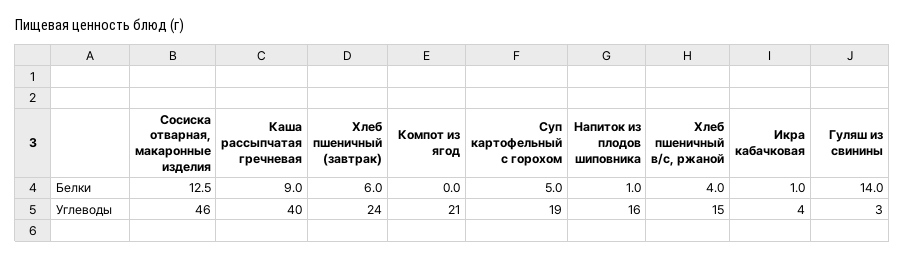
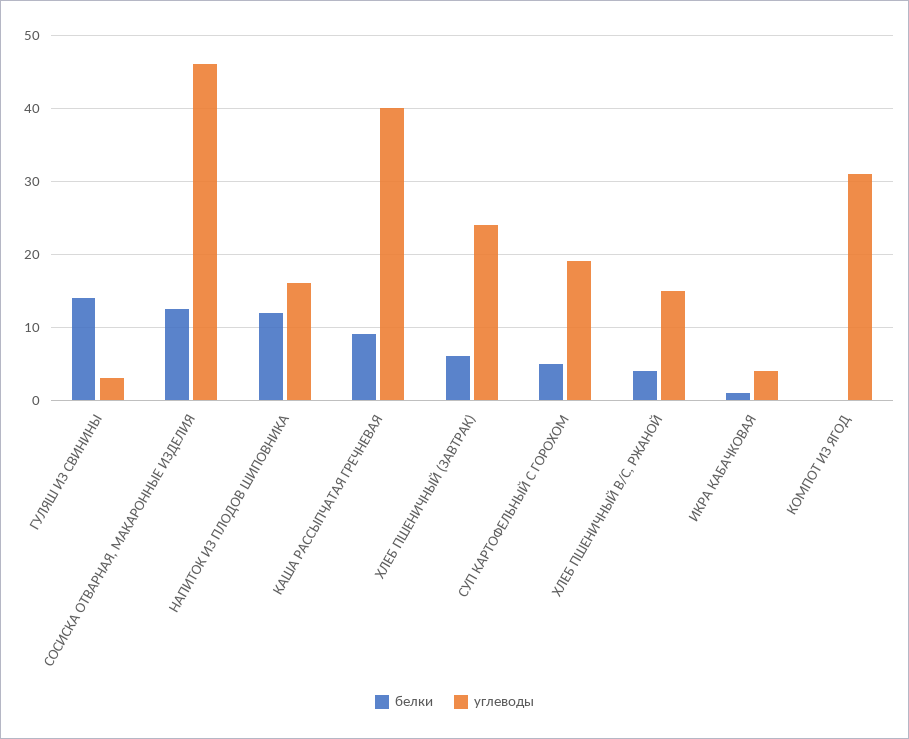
Белки, Напиток из плодов шиповника: 1 -> 12
Углеводы, Компот из ягод: 21 -> 31

